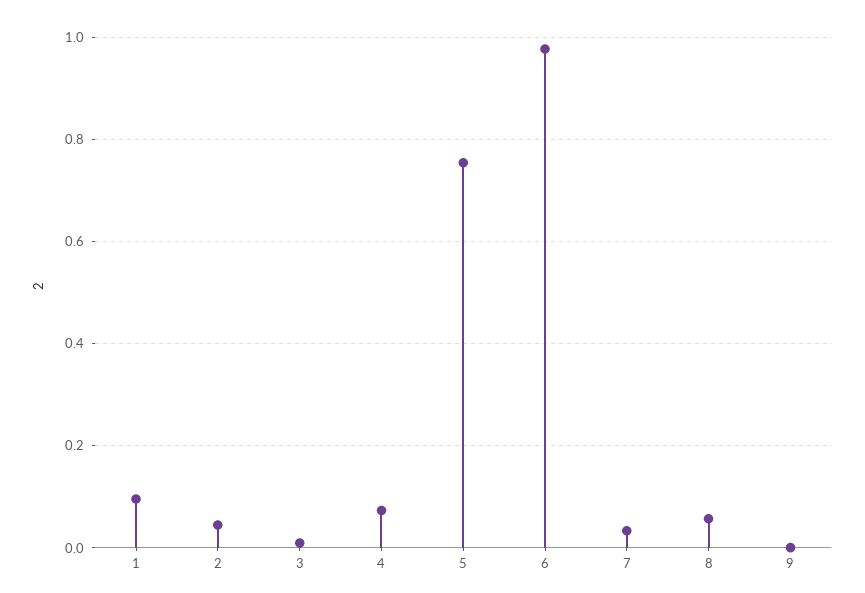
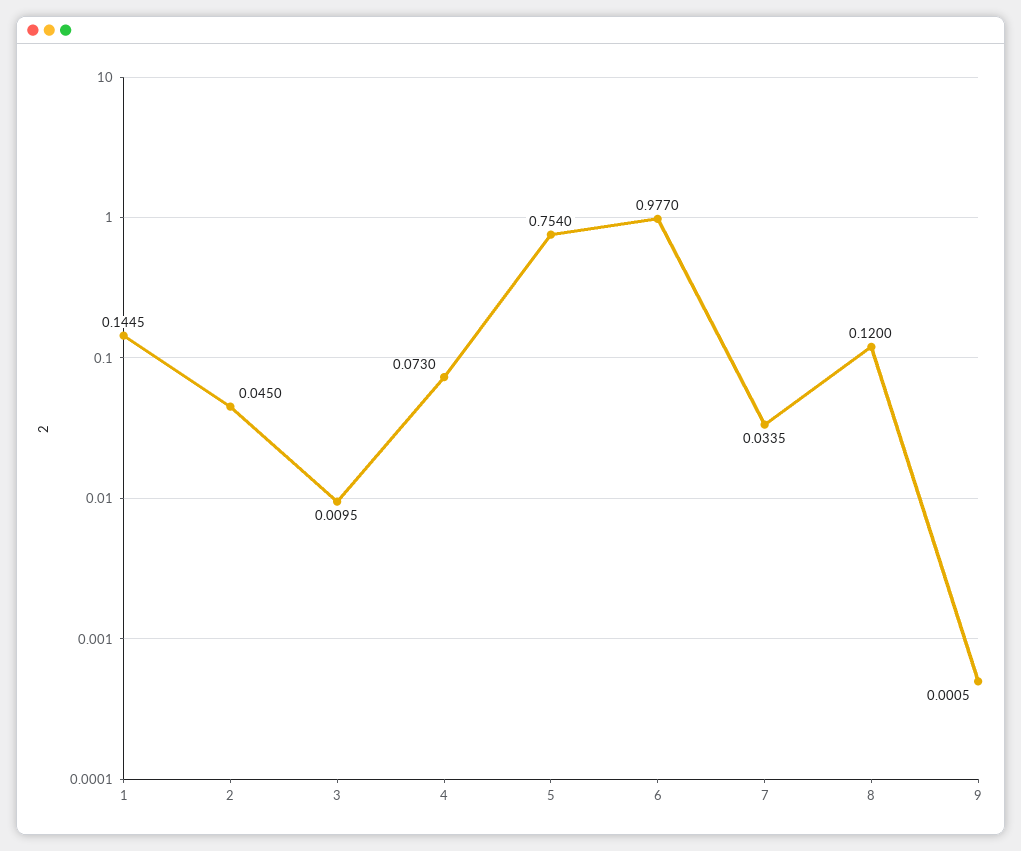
1: 0.1 -> 0.1445
8: 0.06 -> 0.12

